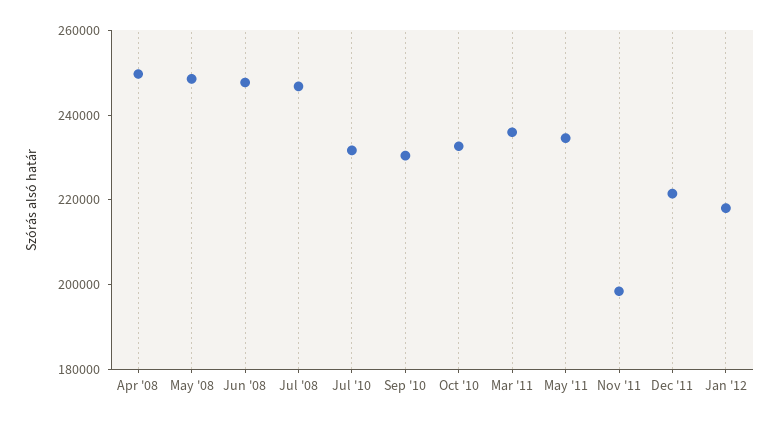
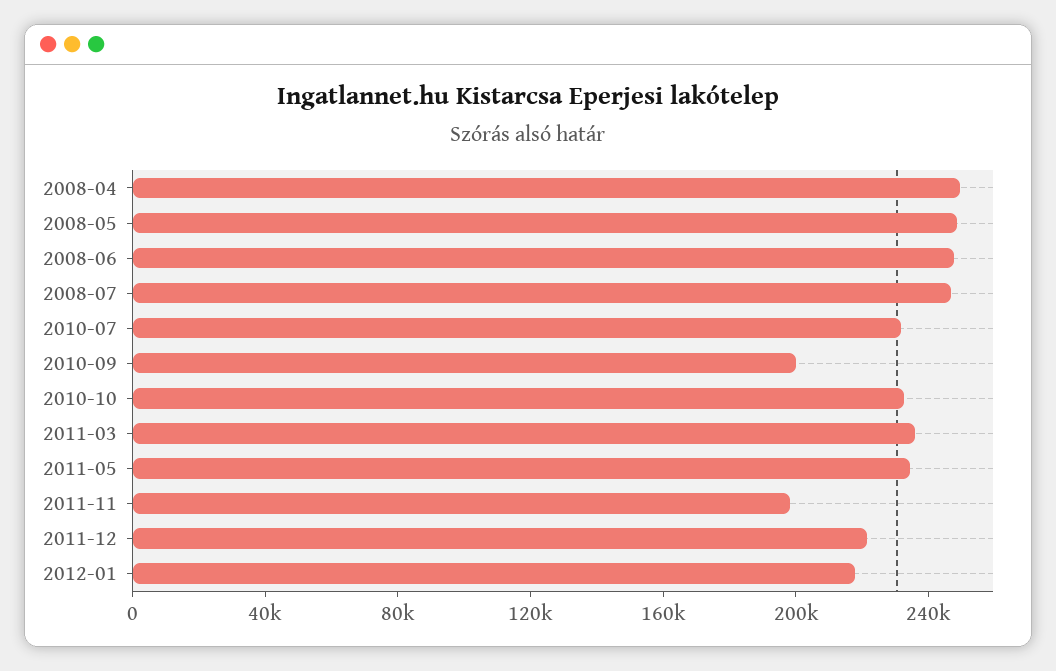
Sep '10: 230000 -> 200000

